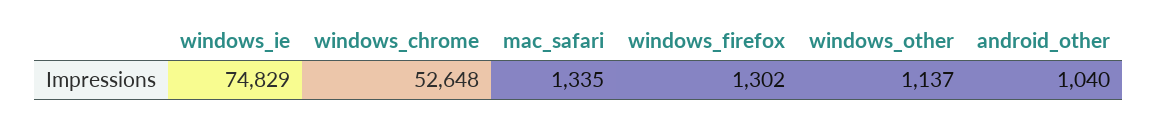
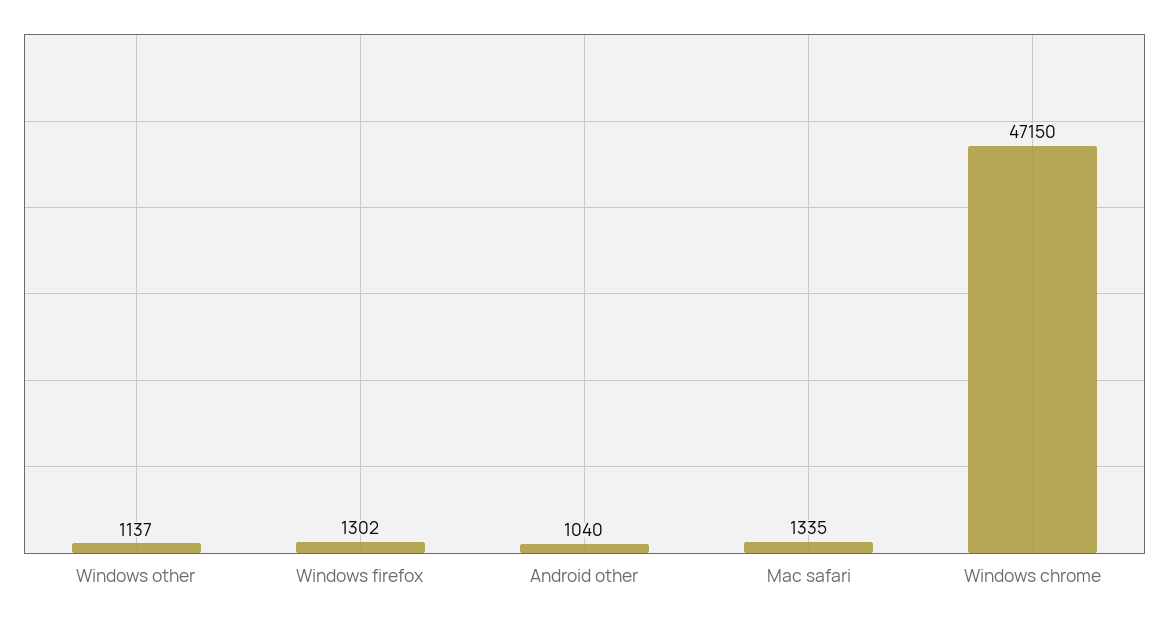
windows_ie: 74829 -> none
windows_chrome: 52648 -> 47150

